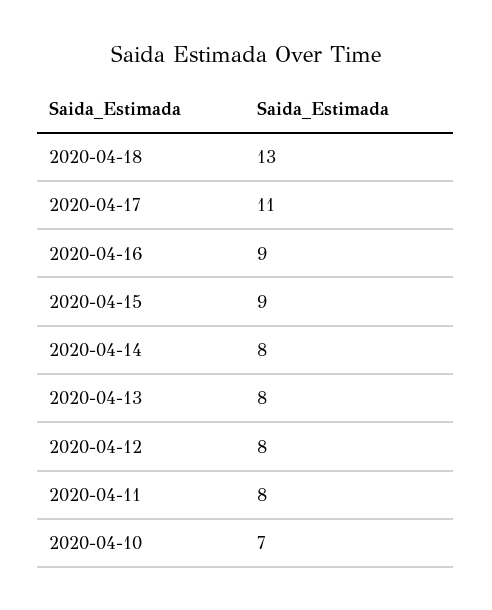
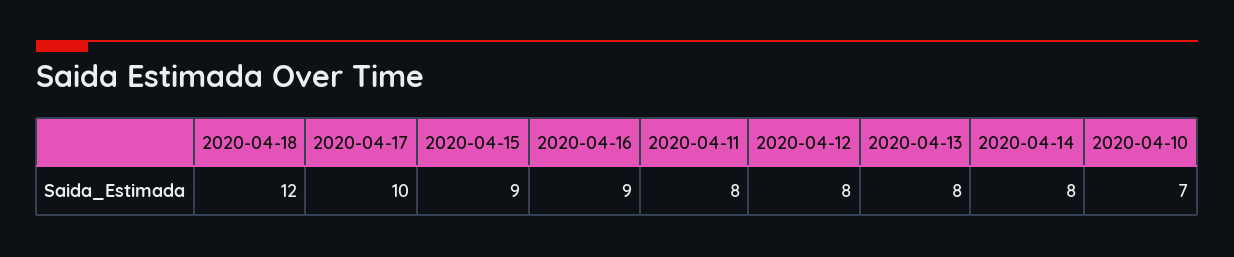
2020-04-18: 13 -> 12
2020-04-17: 11 -> 10

